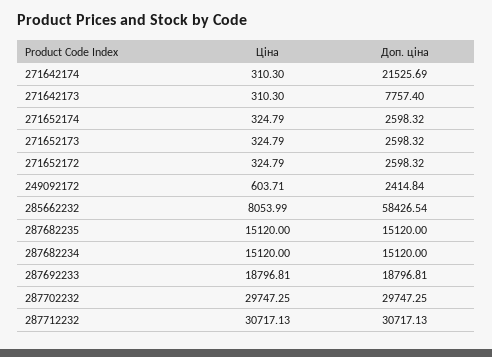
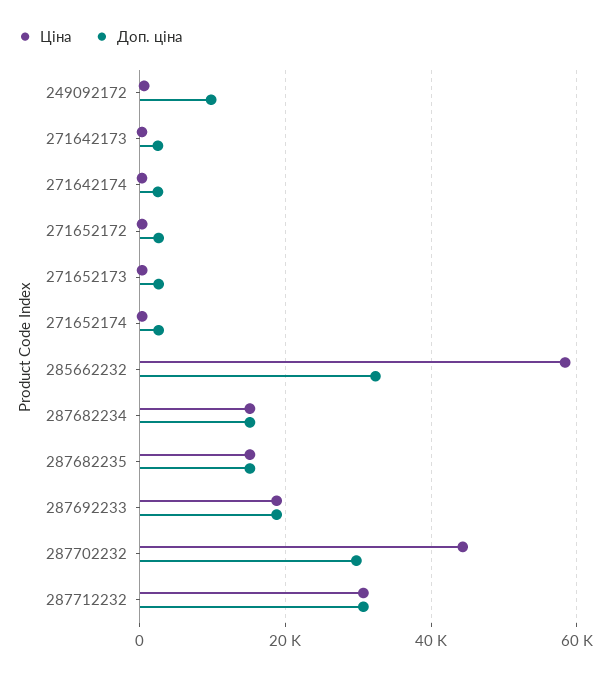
Доп. ціна, 271642174: 21525.69 -> 2000
Доп. ціна, 271642173: 7757.4 -> 2000
Доп. ціна, 249092172: 2414.84 -> 10000
Ціна, 285662232: 8053.99 -> 58000
Доп. ціна, 285662232: 58426.54 -> 32000
Ціна, 287702232: 29747.25 -> 44000

